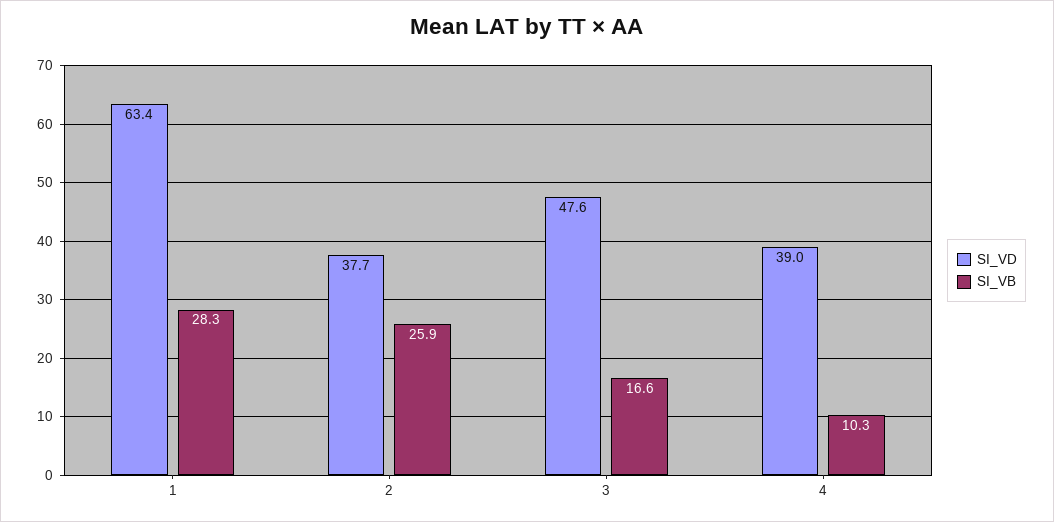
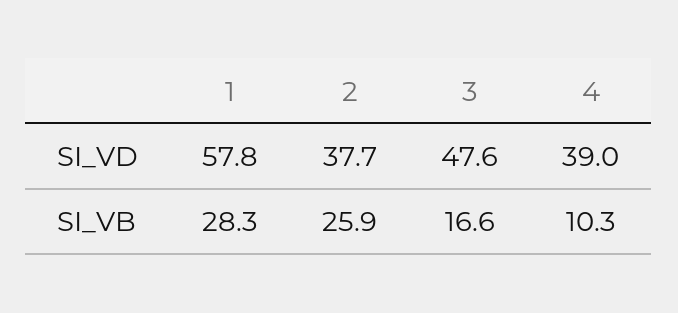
SI_VD, 1: 63.4 -> 57.8

